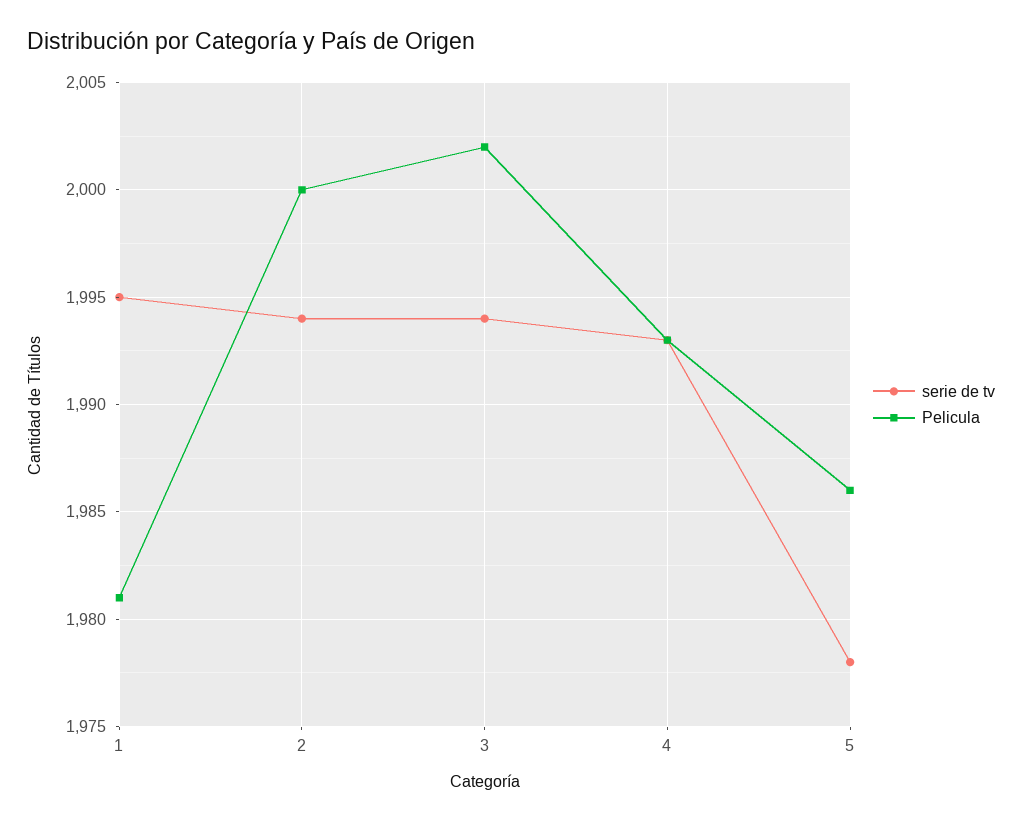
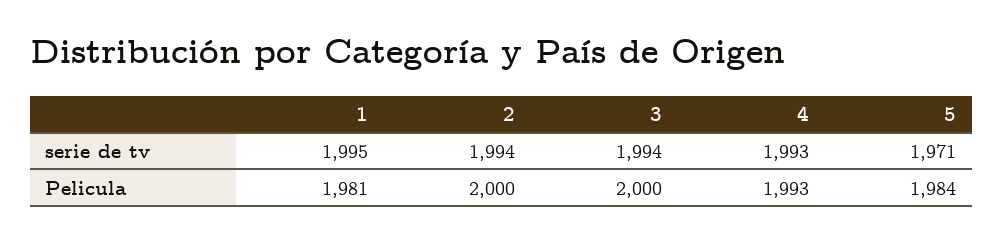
Pelicula, 3: 2002 -> 2000
serie de tv, 5: 1978 -> 1971
Pelicula, 5: 1986 -> 1984

